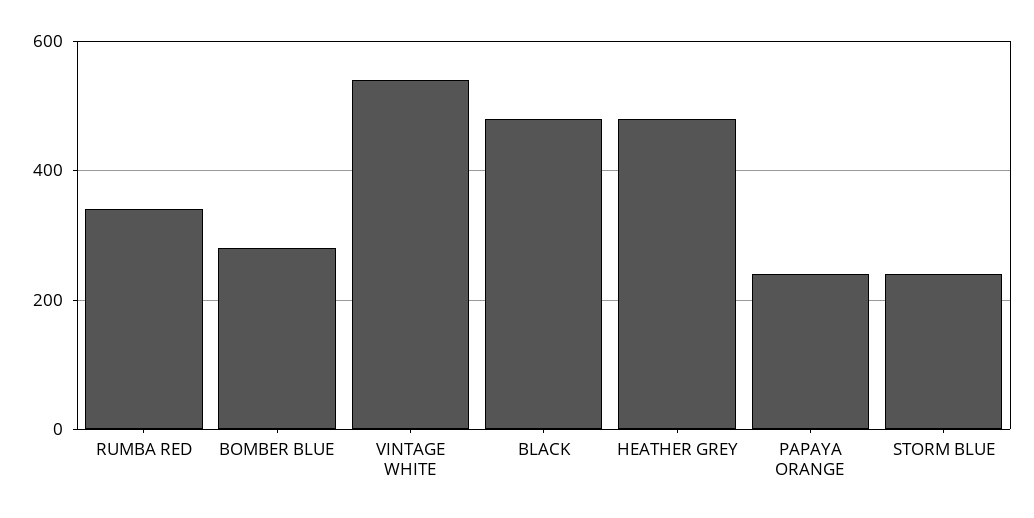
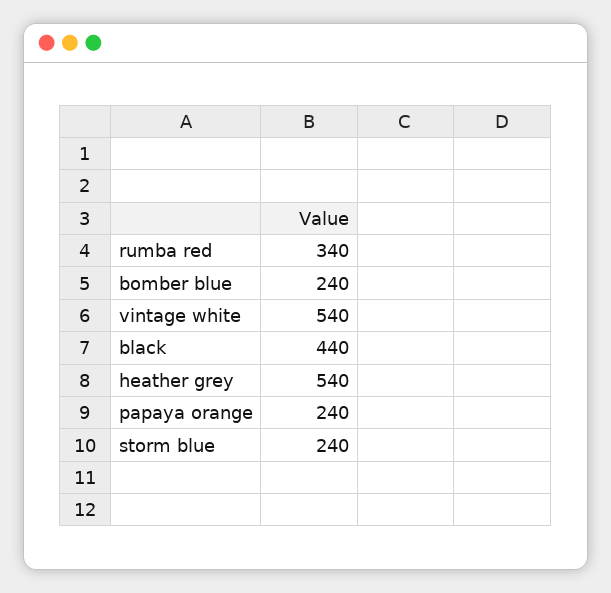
BOMBER BLUE: 280 -> 240
BLACK: 480 -> 440
HEATHER GREY: 480 -> 540

